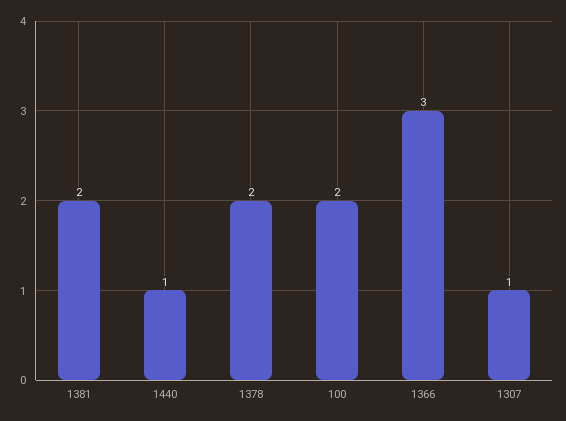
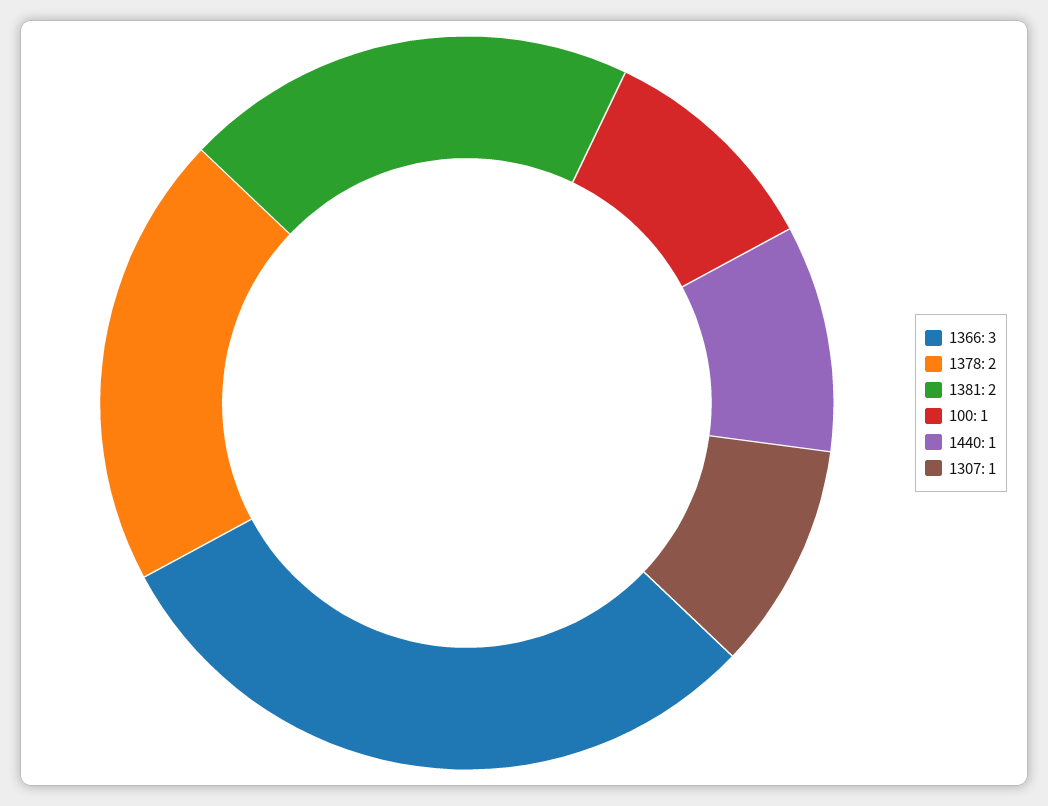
100: 2 -> 1

